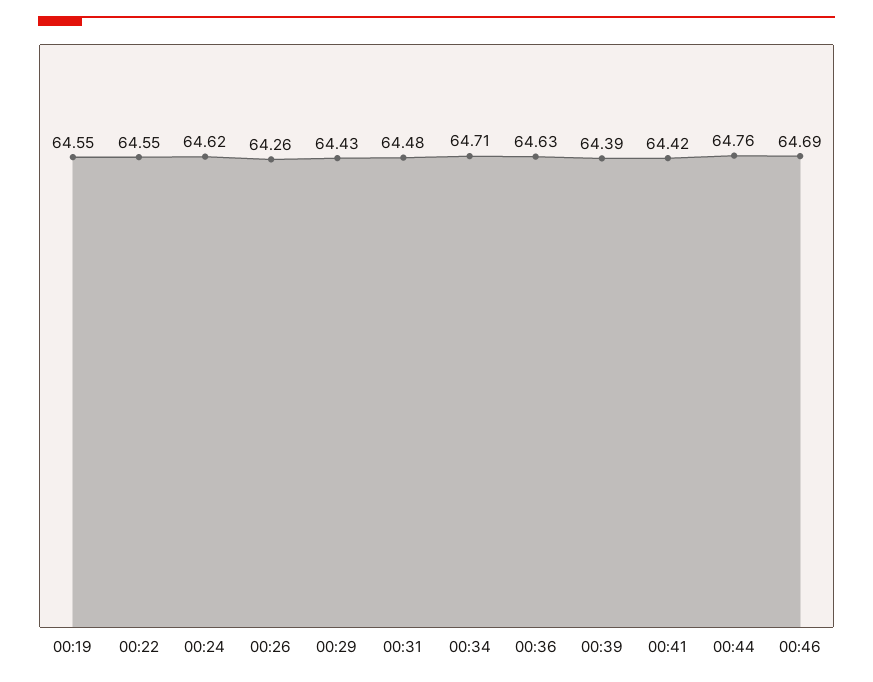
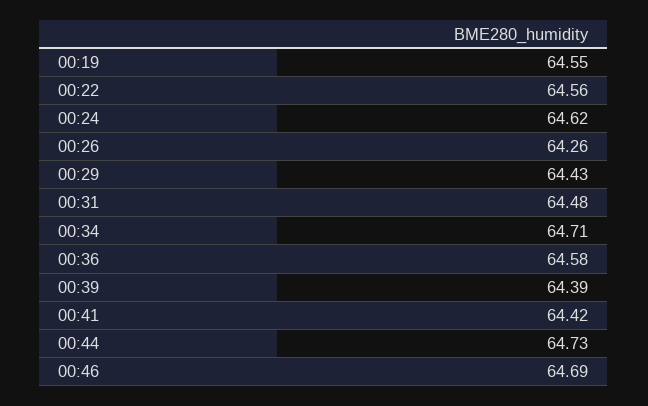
00:22: 64.55 -> 64.56
00:36: 64.63 -> 64.58
00:44: 64.76 -> 64.73

